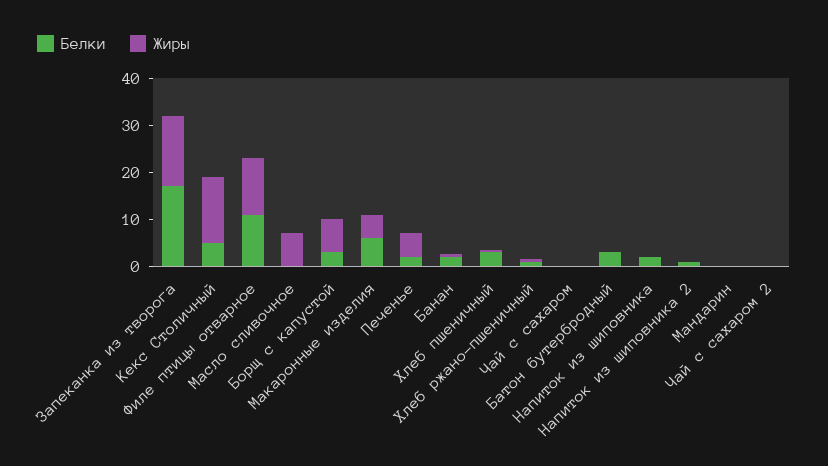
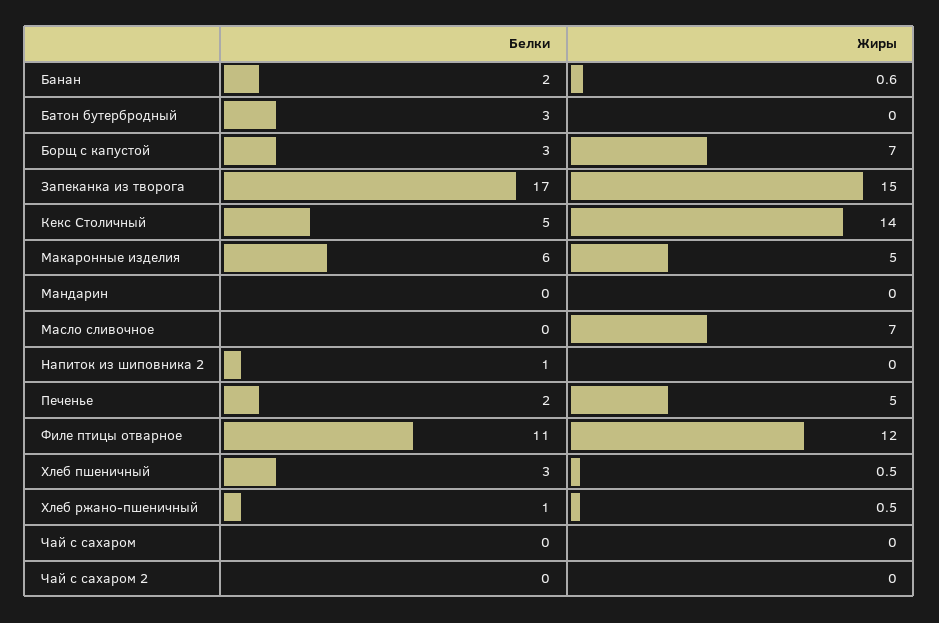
Белки, Напиток из шиповника: 2 -> none
Жиры, Напиток из шиповника: 0 -> none

